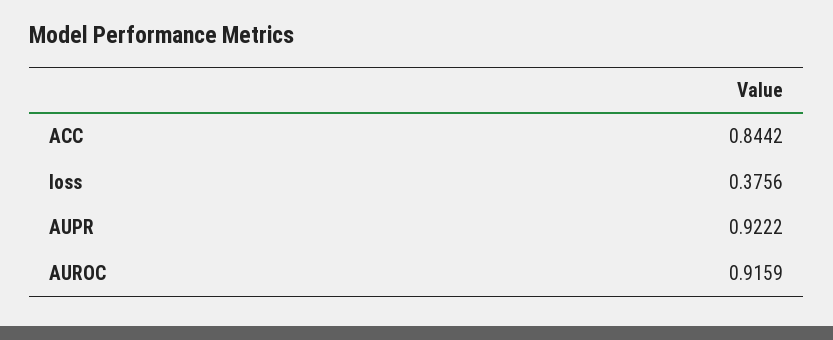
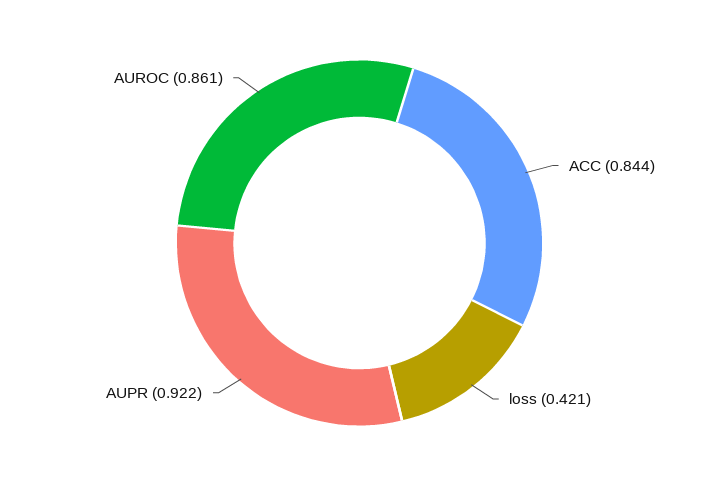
loss: 0.3756 -> 0.421
AUROC: 0.9159 -> 0.861

